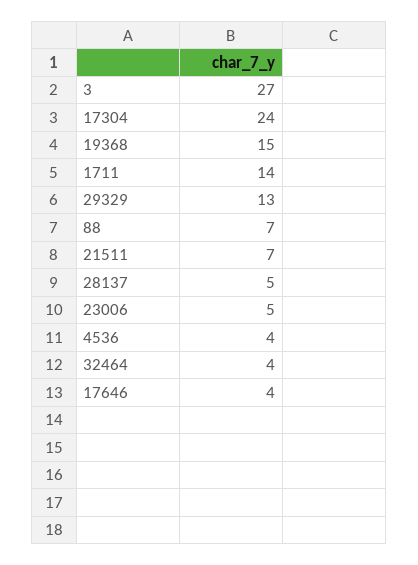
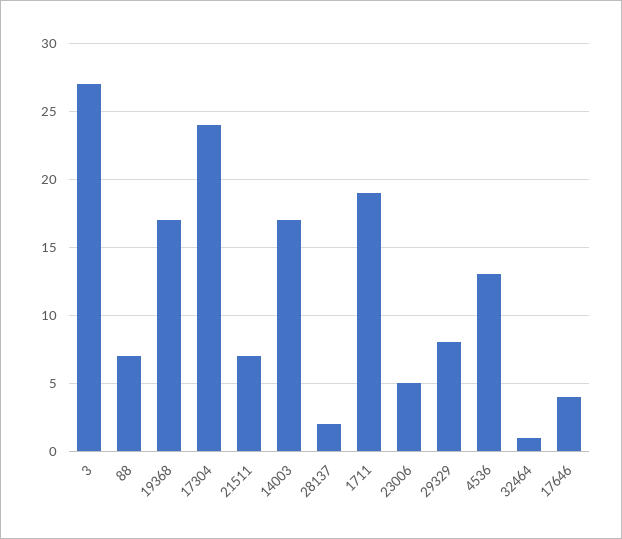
19368: 15 -> 17
1711: 14 -> 19
29329: 13 -> 8
28137: 5 -> 2
4536: 4 -> 13
32464: 4 -> 1
14003: none -> 17

